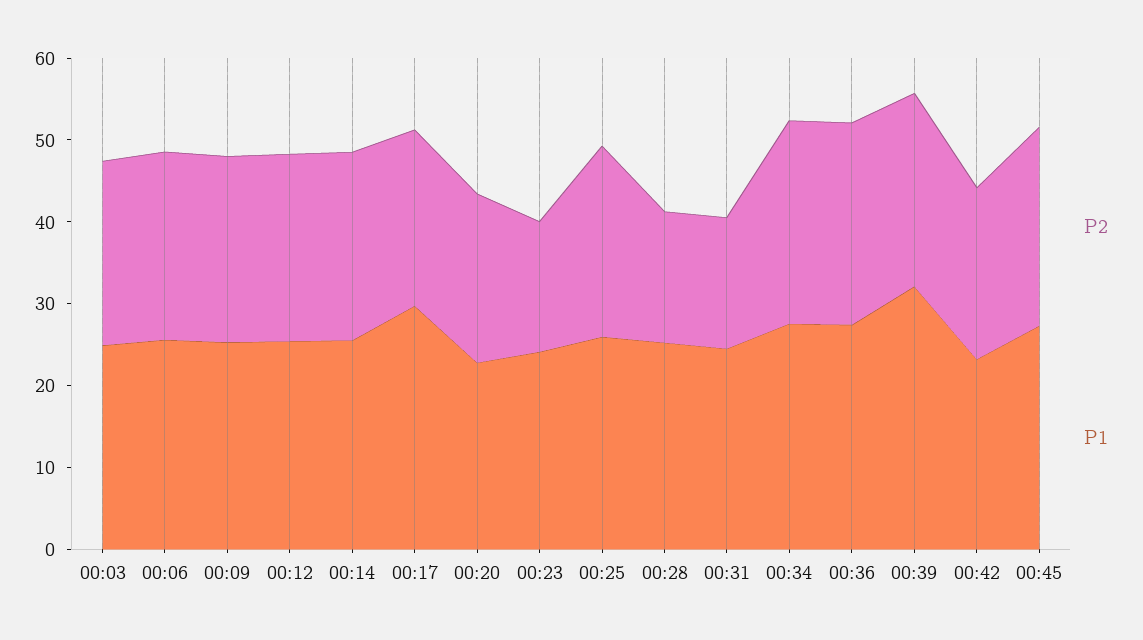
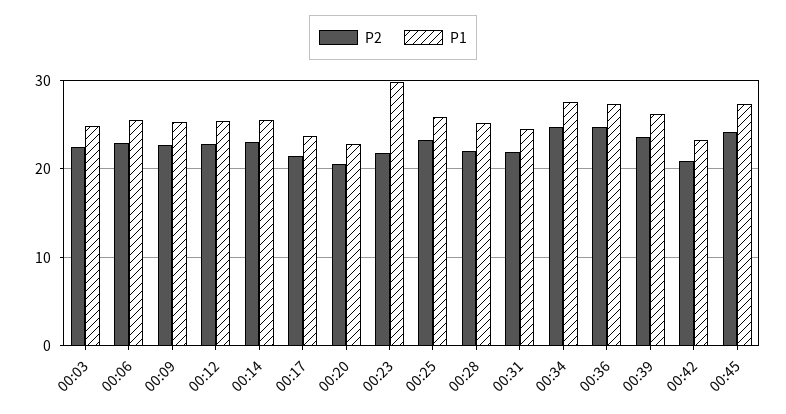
P1, 00:17: 30 -> 24
P2, 00:23: 16 -> 22
P1, 00:23: 24 -> 30
P2, 00:28: 16 -> 22
P2, 00:31: 16 -> 22
P1, 00:39: 32 -> 26

